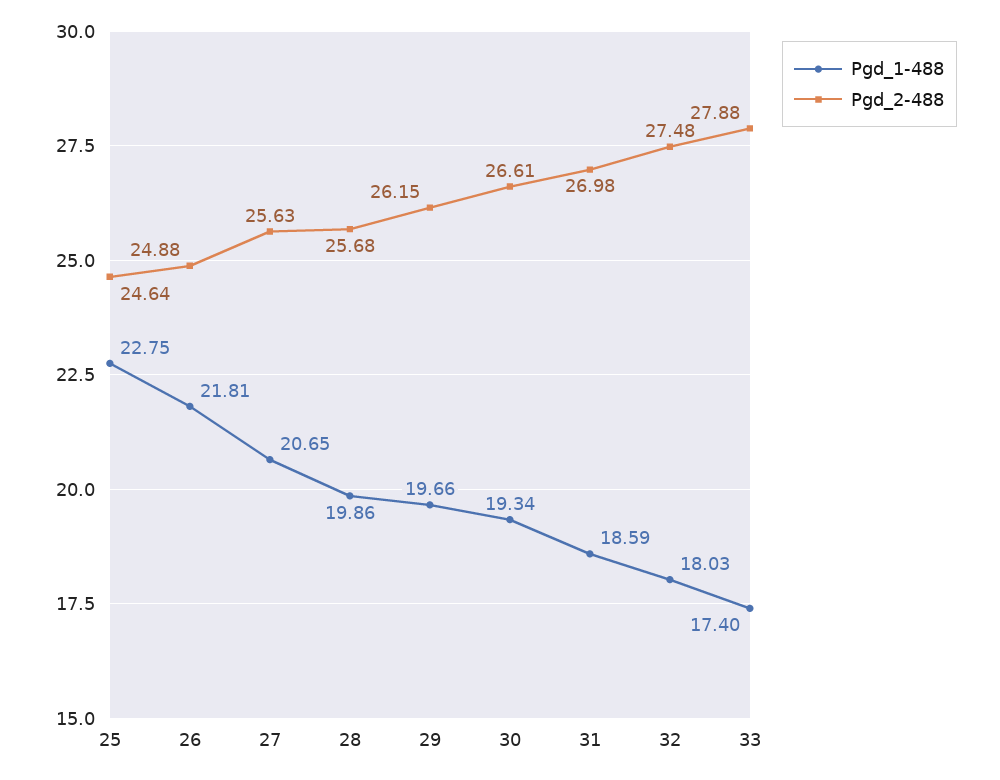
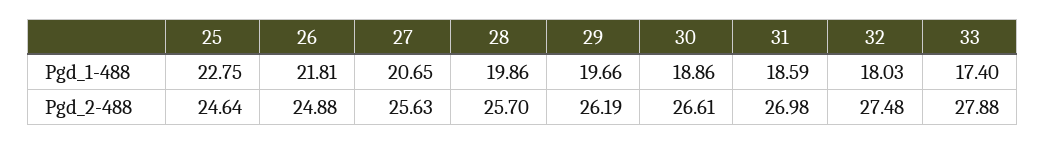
Pgd_2-488, 28: 25.68 -> 25.7
Pgd_2-488, 29: 26.15 -> 26.19
Pgd_1-488, 30: 19.34 -> 18.86

